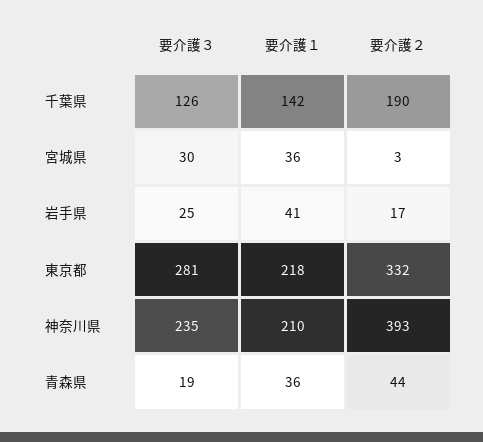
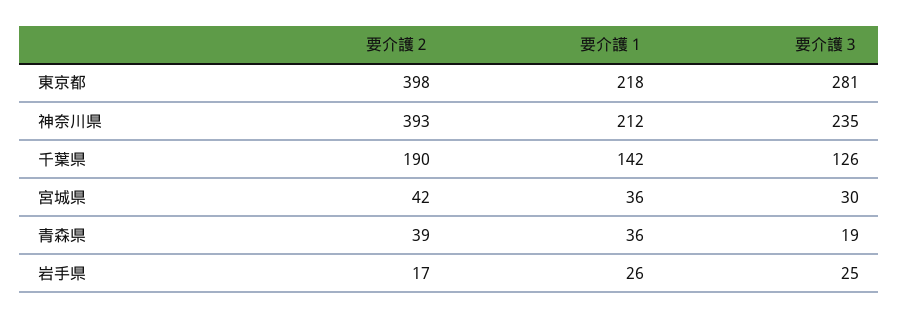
要介護２, 宮城県: 3 -> 42
要介護１, 岩手県: 41 -> 26
要介護２, 東京都: 332 -> 398
要介護１, 神奈川県: 210 -> 212
要介護２, 青森県: 44 -> 39

